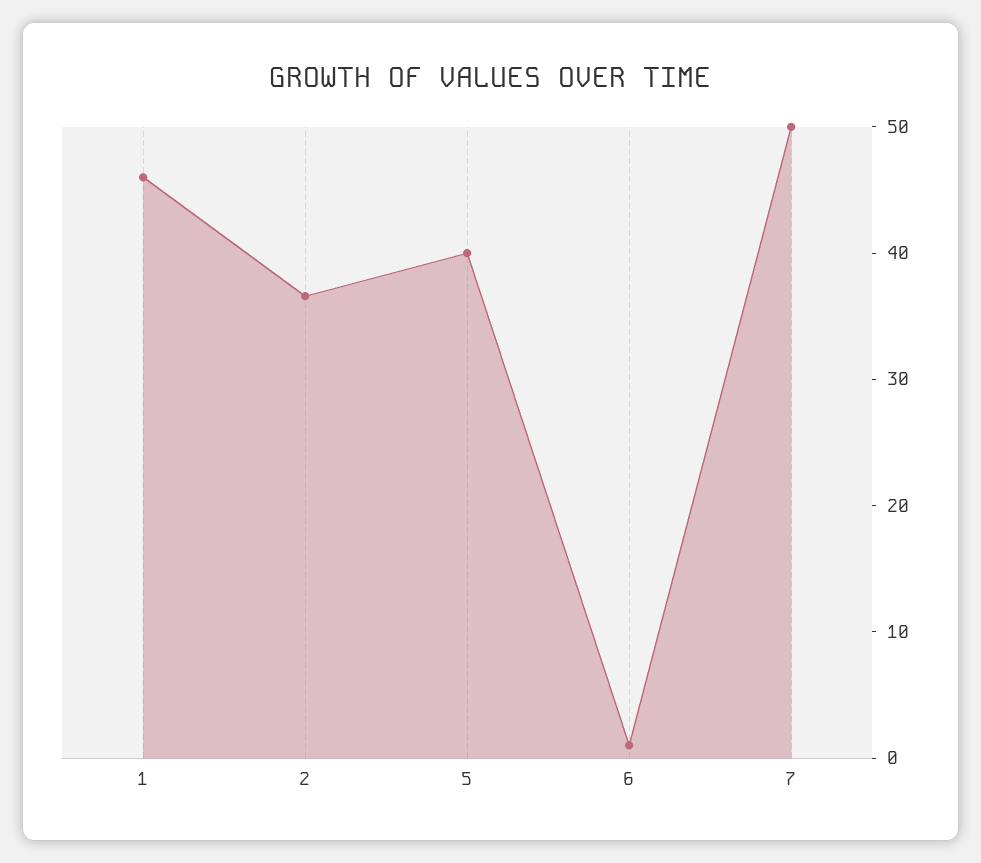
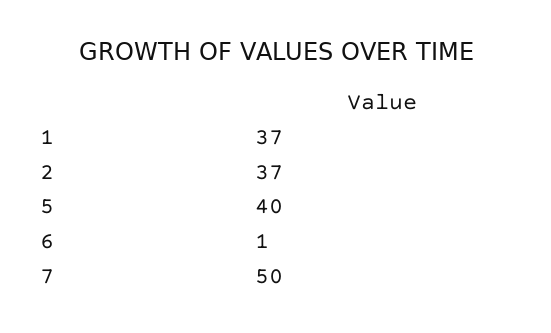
1: 46 -> 37

